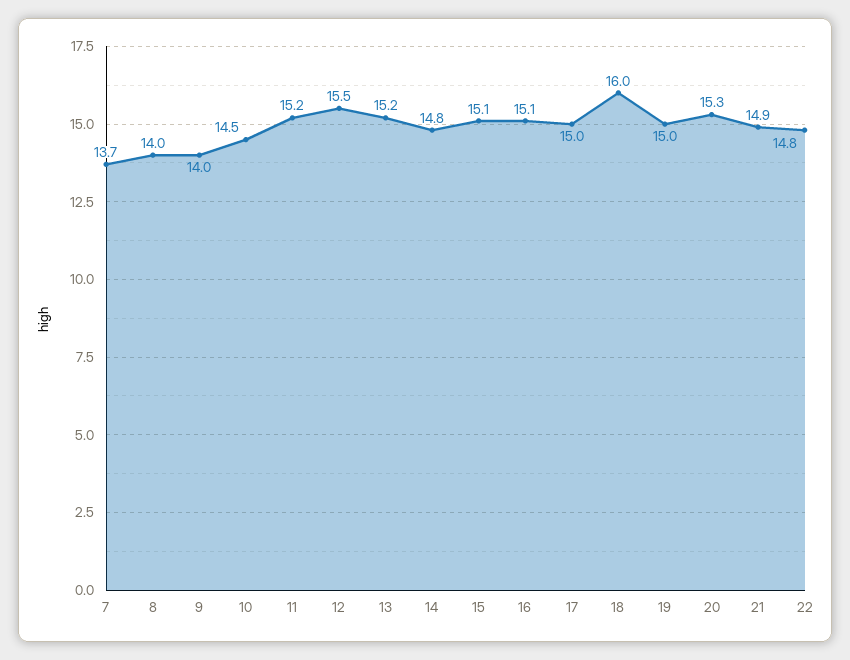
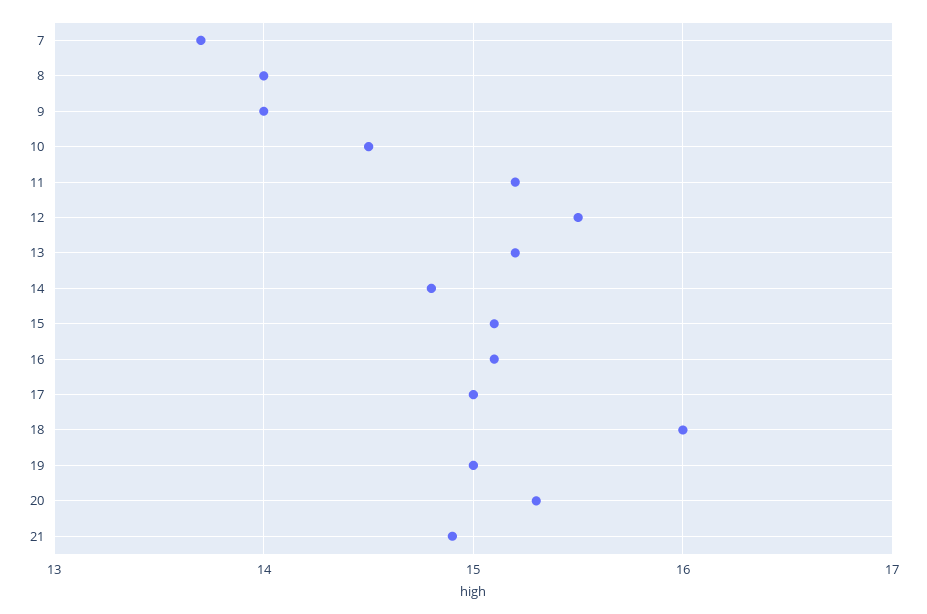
22: 14.8 -> none

